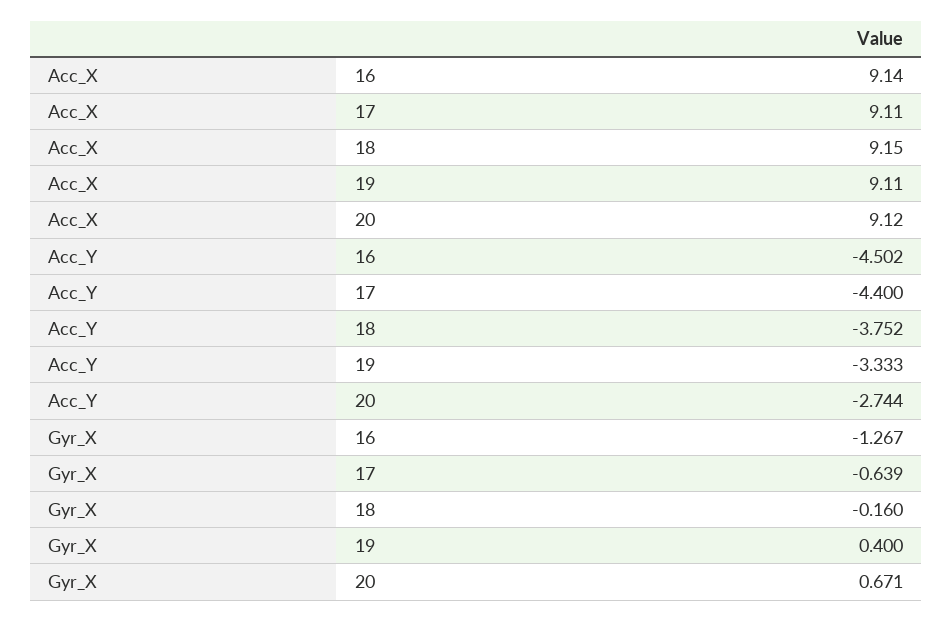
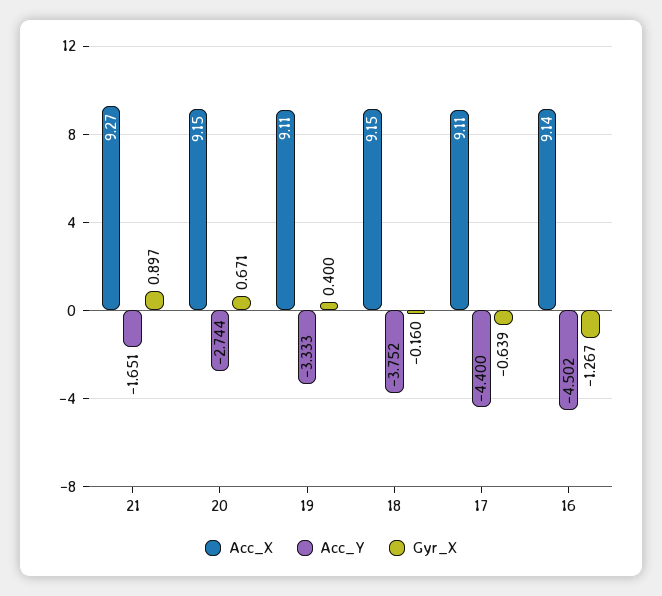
Acc_X, 20: 9.12 -> 9.15
Acc_X, 21: none -> 9.27
Acc_Y, 21: none -> -1.651
Gyr_X, 21: none -> 0.897

